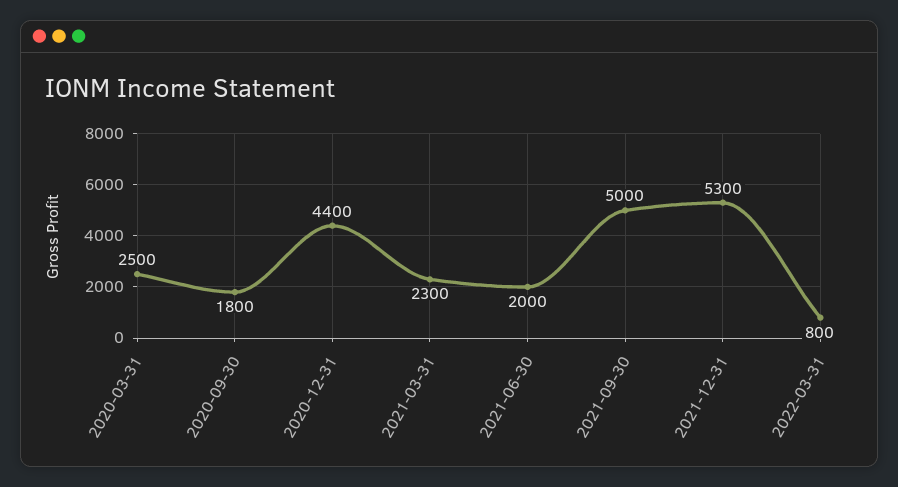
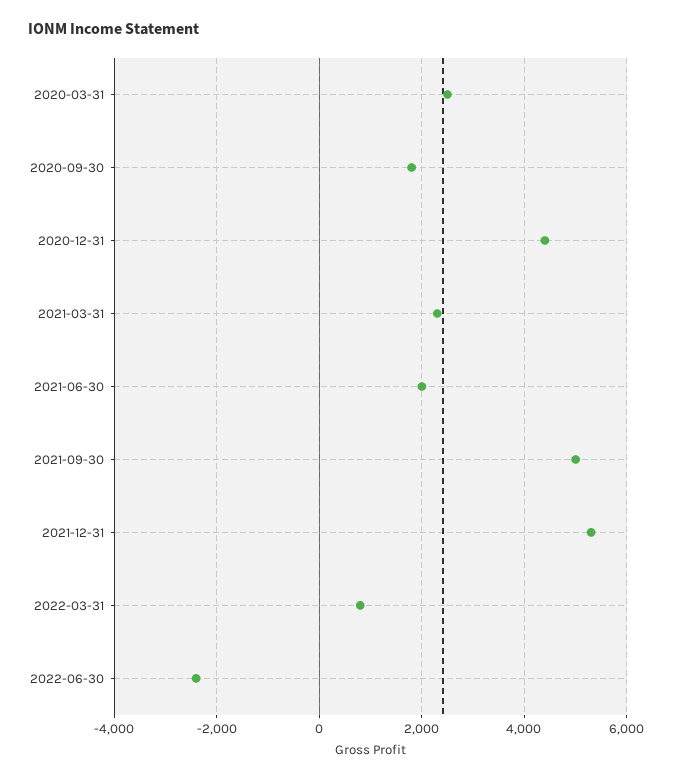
2022-06-30: none -> -2400

